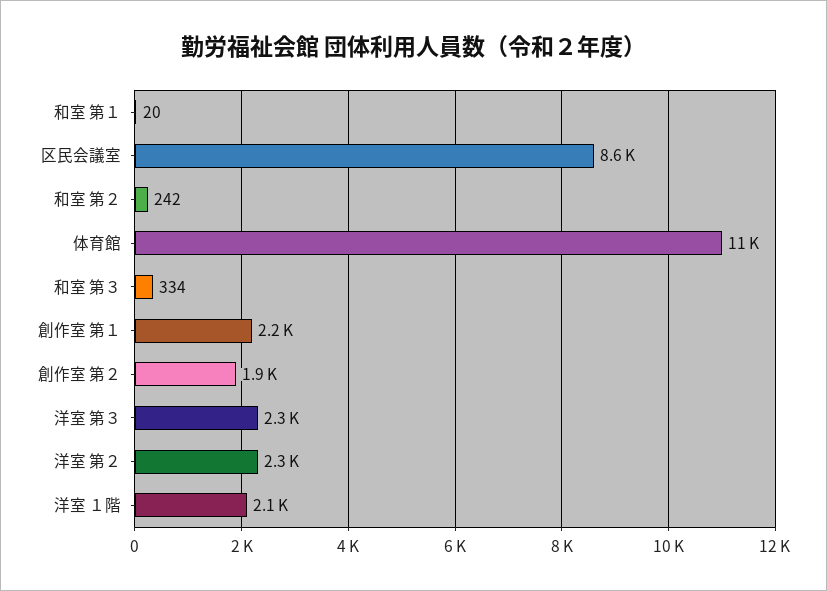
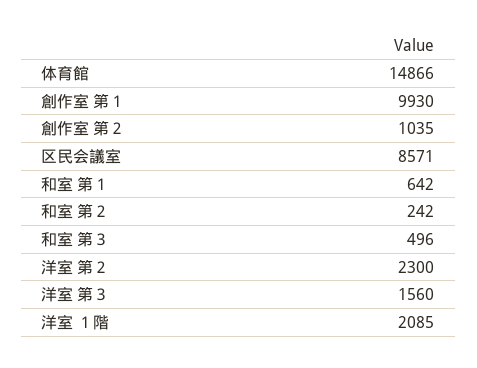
和室 第１: 20 -> 642
体育館: 11000 -> 14866
和室 第３: 334 -> 496
創作室 第１: 2200 -> 9930
創作室 第２: 1900 -> 1035
洋室 第３: 2300 -> 1560

